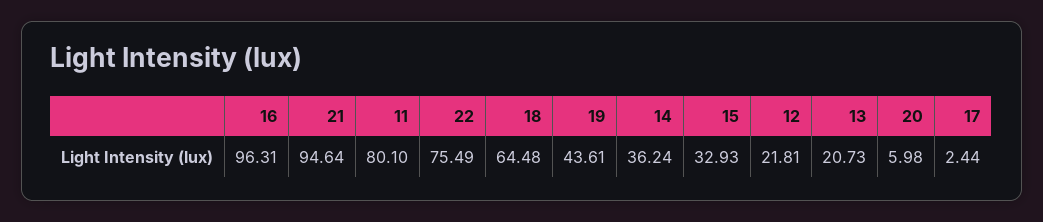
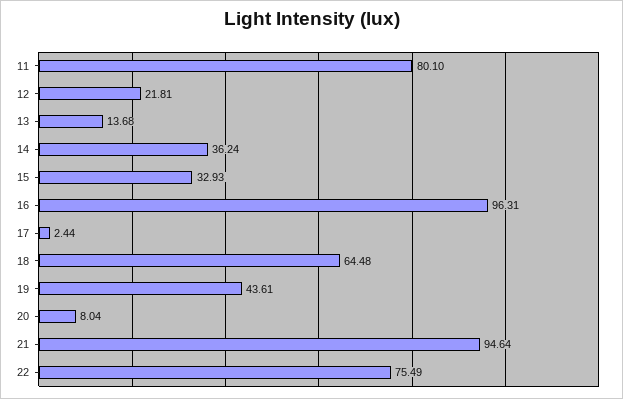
13: 20.73 -> 13.68
20: 5.98 -> 8.04

